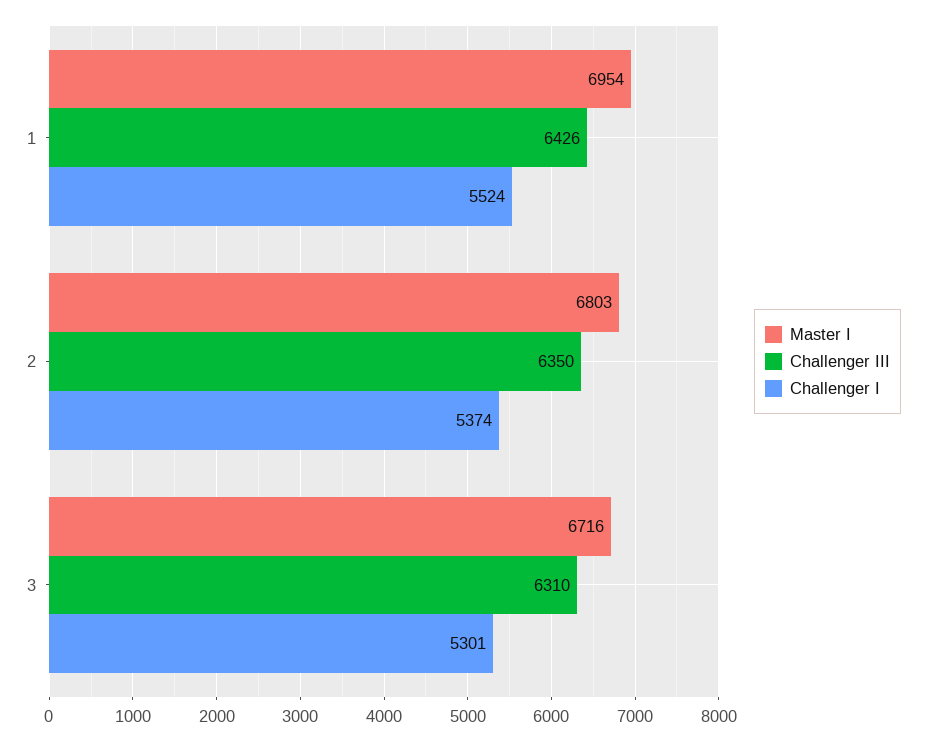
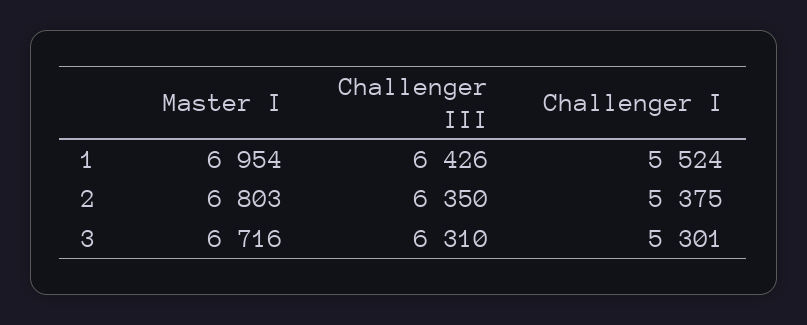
Challenger I, 2: 5374 -> 5375

